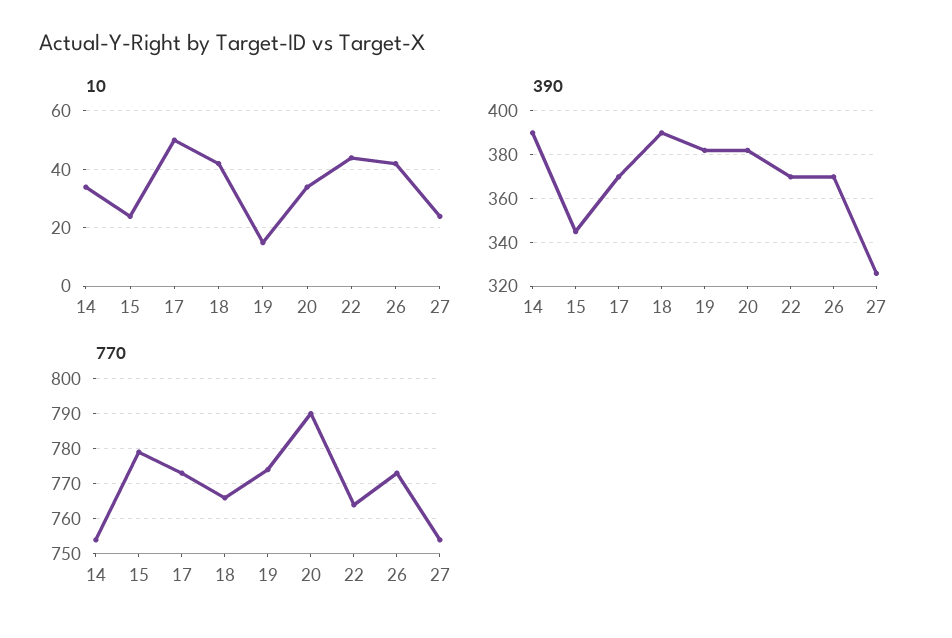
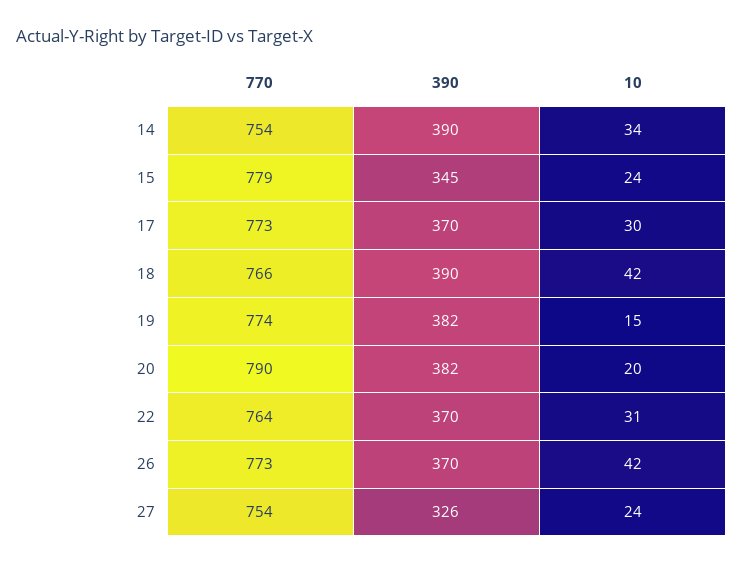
10, 17: 50 -> 30
10, 20: 35 -> 20
10, 22: 45 -> 31

